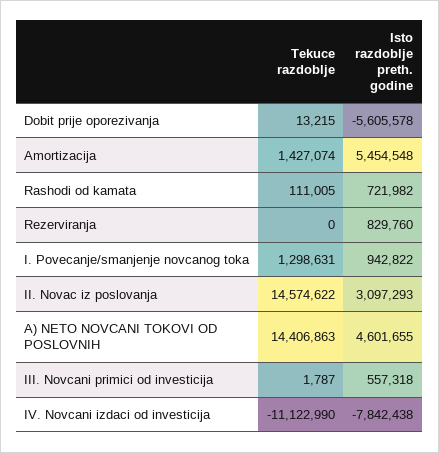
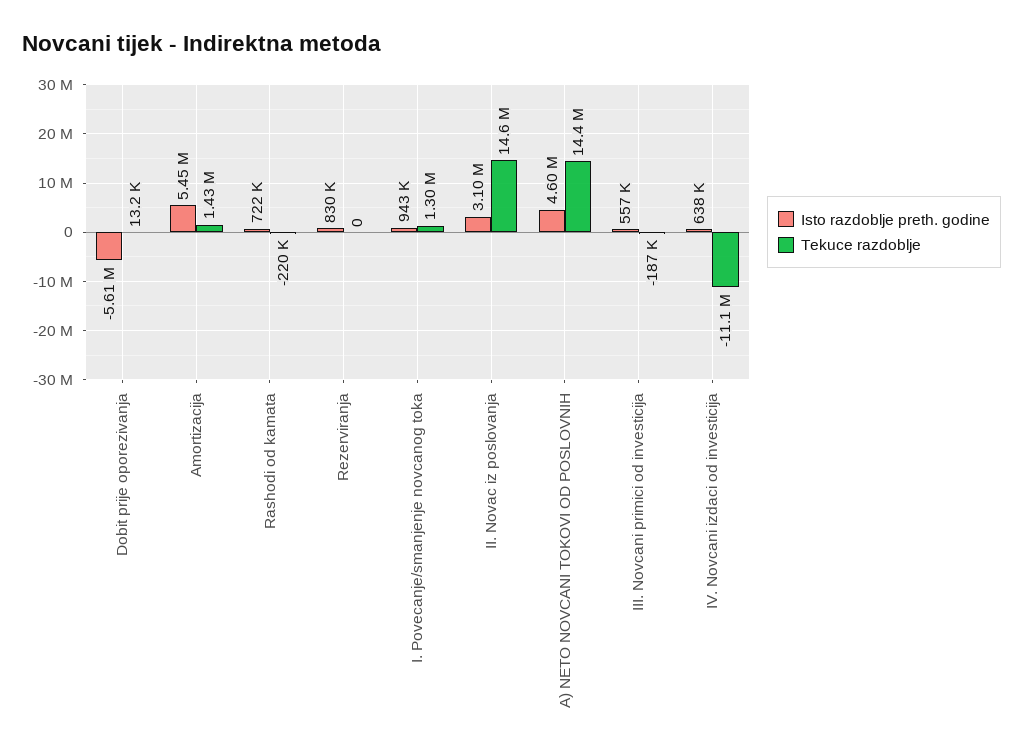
Tekuce razdoblje, Rashodi od kamata: 111005 -> -220000
Tekuce razdoblje, III. Novcani primici od investicija: 1787 -> -187000
Isto razdoblje preth. godine, IV. Novcani izdaci od investicija: -7842438 -> 638000

